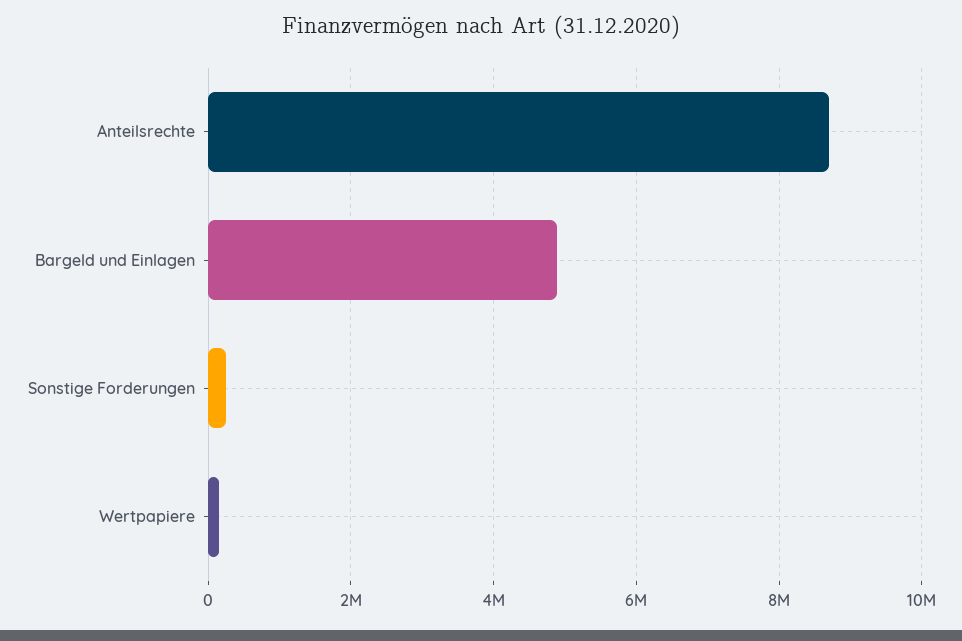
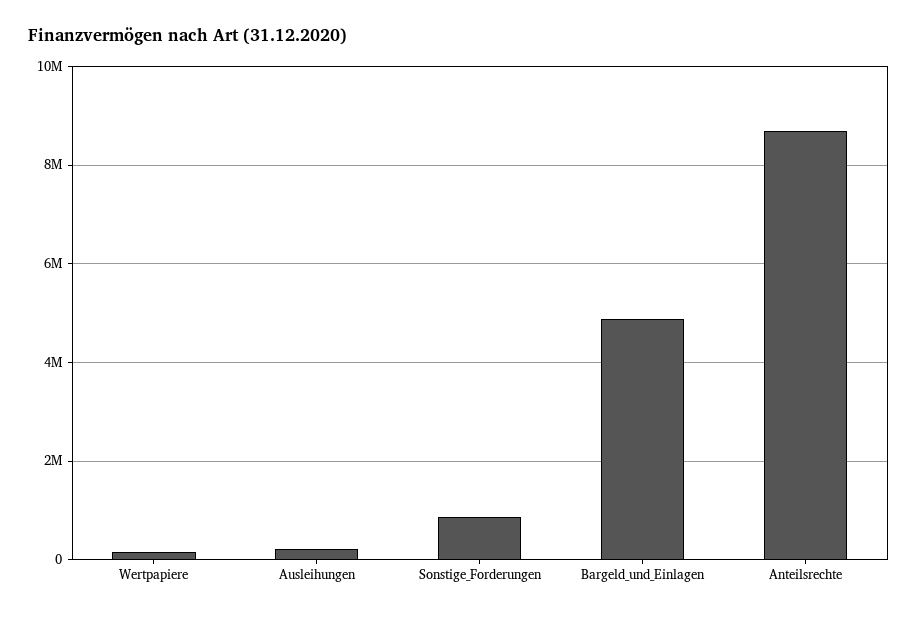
Sonstige Forderungen: 200000 -> 800000
Ausleihungen: none -> 200000

